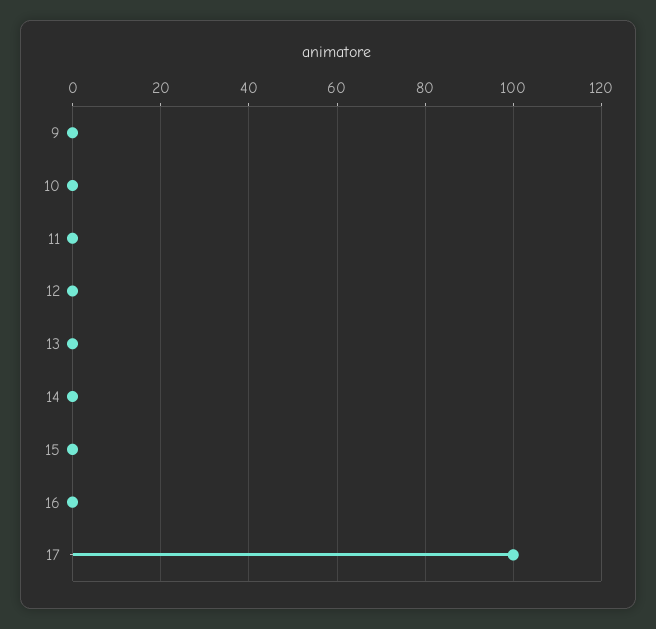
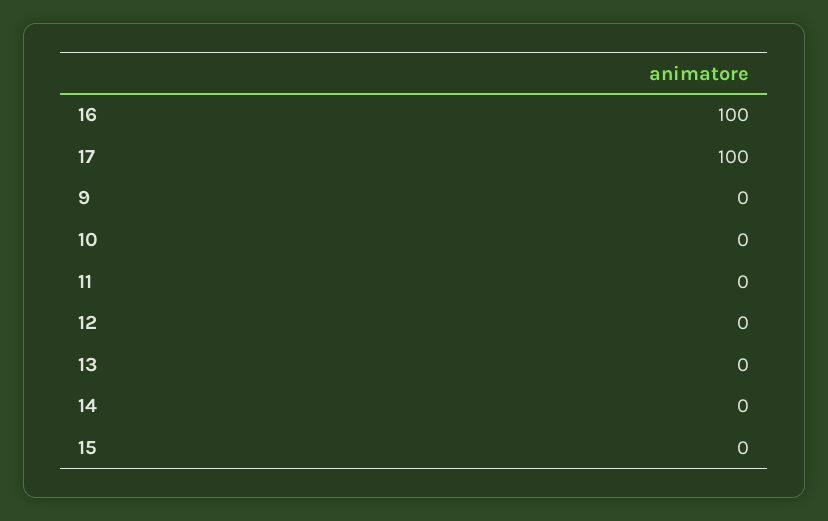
16: 0 -> 100

